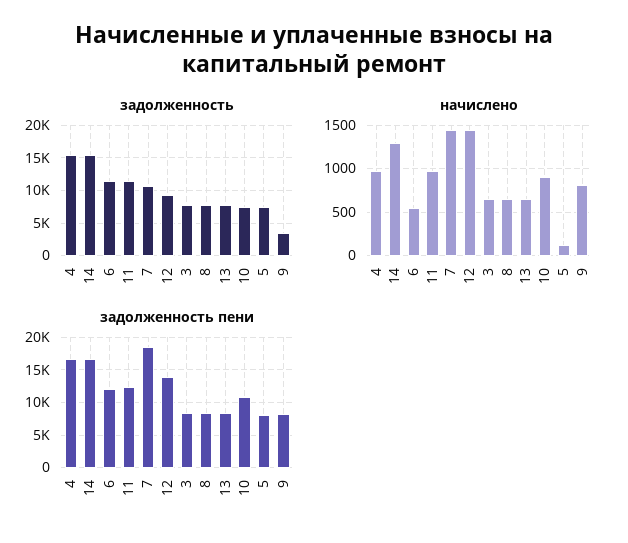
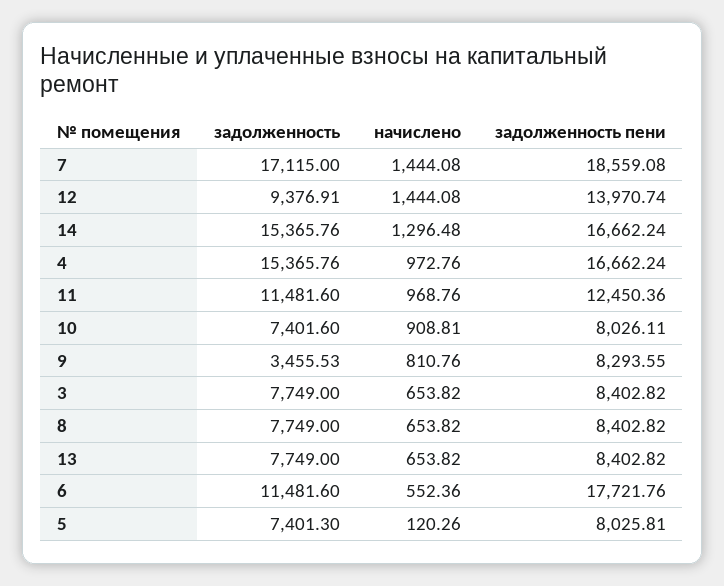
задолженность, 7: 11000 -> 17115
задолженность пени, 6: 12000 -> 17721.76
задолженность пени, 10: 11000 -> 8026.11

